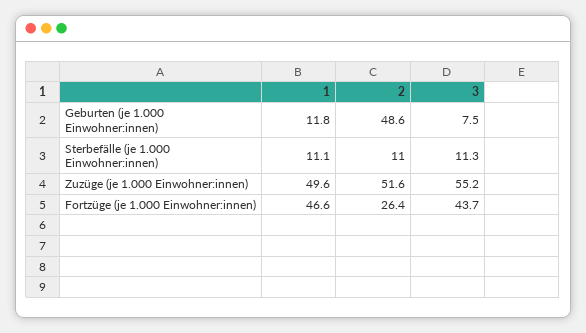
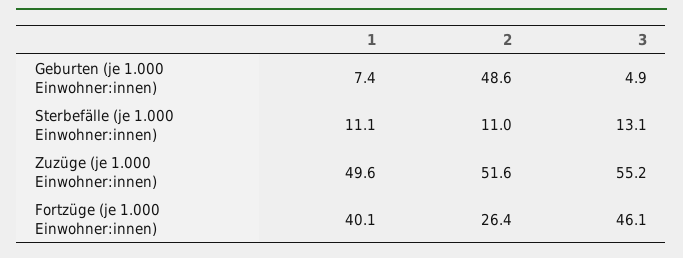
1, Geburten (je 1.000 Einwohner:innen): 11.8 -> 7.4
3, Geburten (je 1.000 Einwohner:innen): 7.5 -> 4.9
3, Sterbefälle (je 1.000 Einwohner:innen): 11.3 -> 13.1
1, Fortzüge (je 1.000 Einwohner:innen): 46.6 -> 40.1
3, Fortzüge (je 1.000 Einwohner:innen): 43.7 -> 46.1

